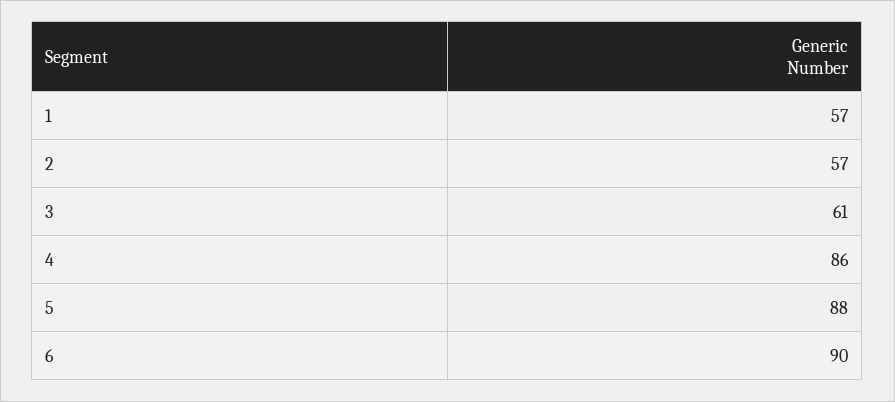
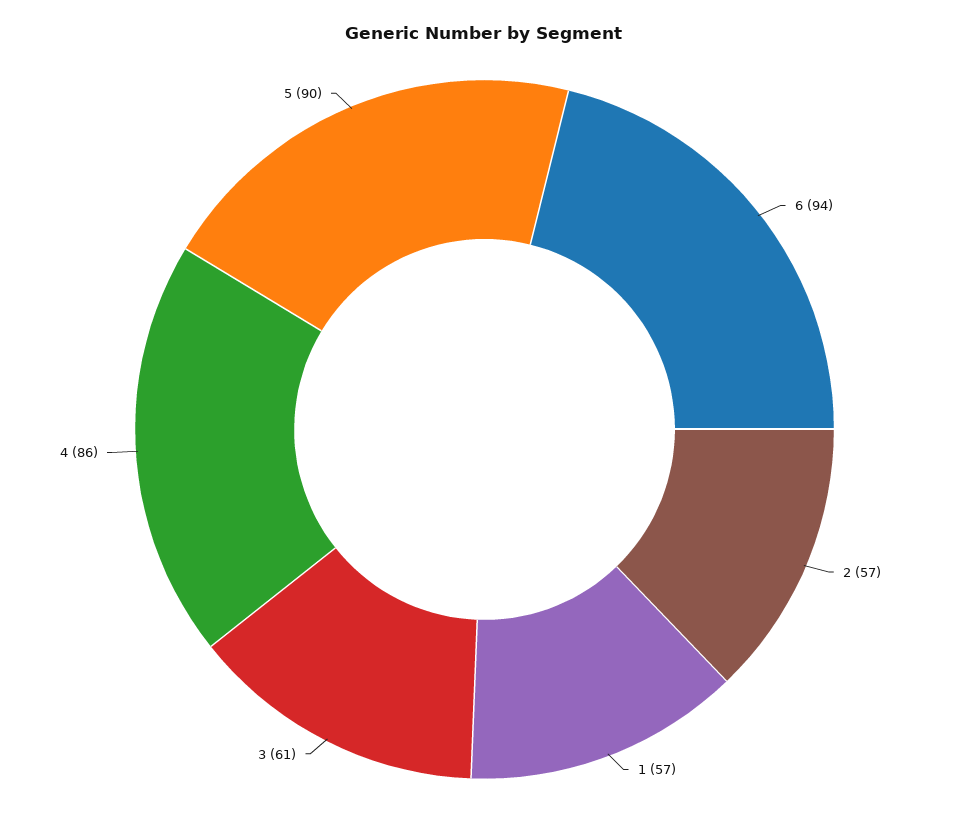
5: 88 -> 90
6: 90 -> 94

